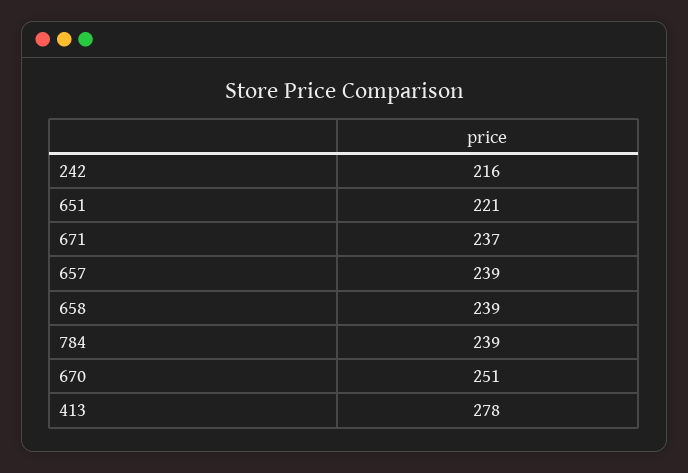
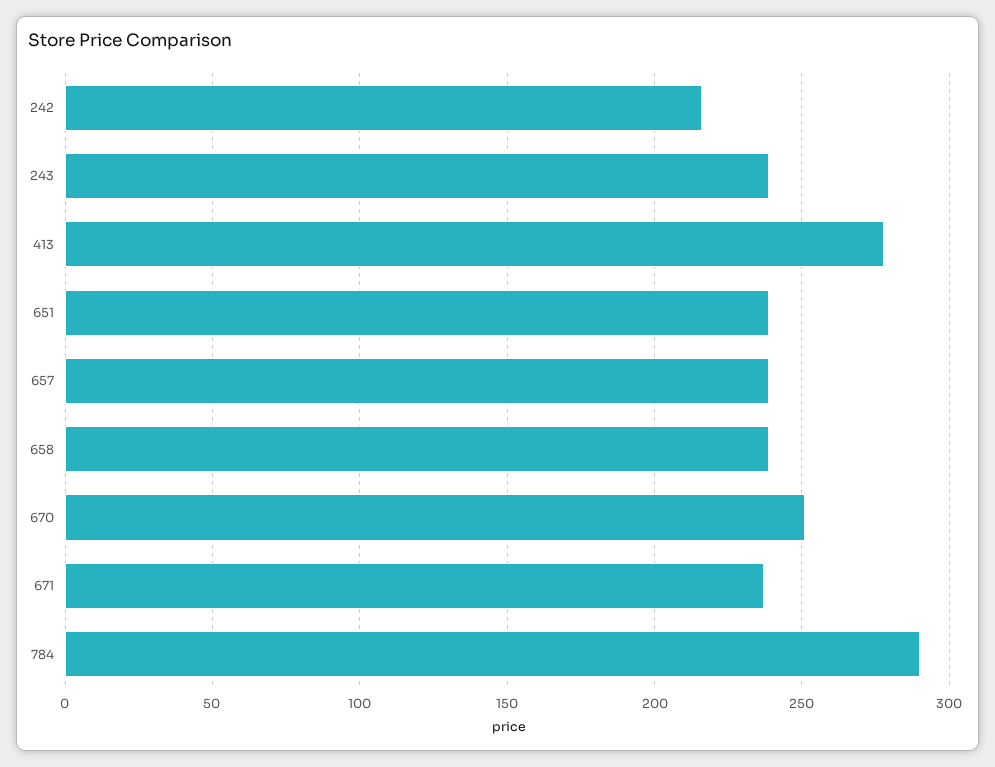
651: 221 -> 240
784: 239 -> 290
243: none -> 240

